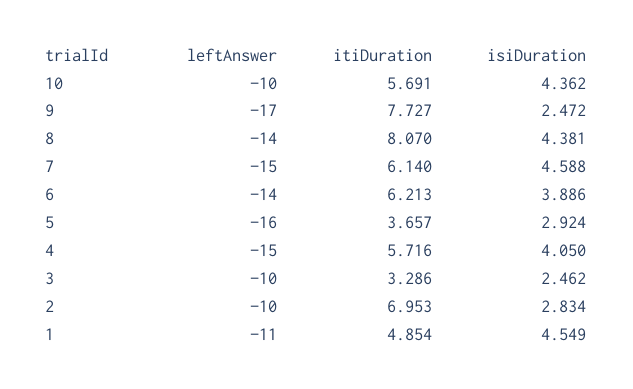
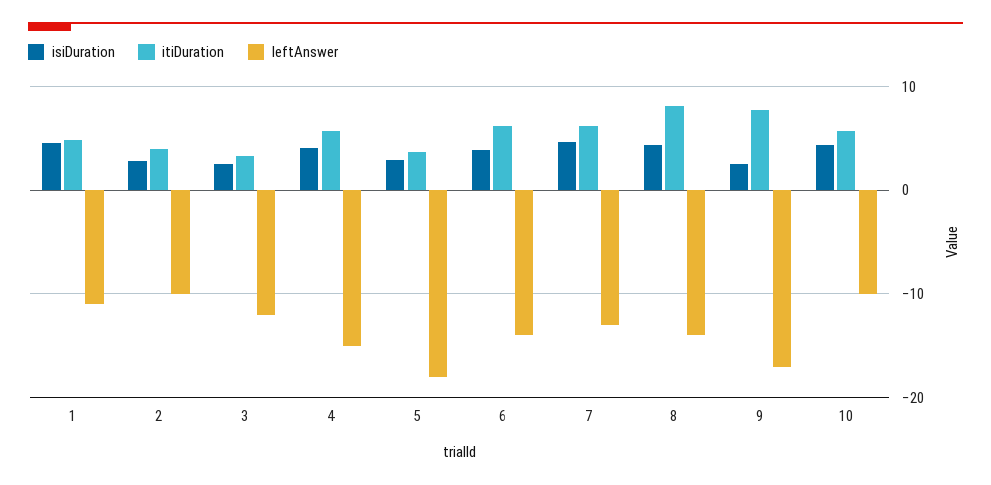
leftAnswer, 7: -15 -> -13
leftAnswer, 5: -16 -> -18
leftAnswer, 3: -10 -> -12
itiDuration, 2: 6.953 -> 4

